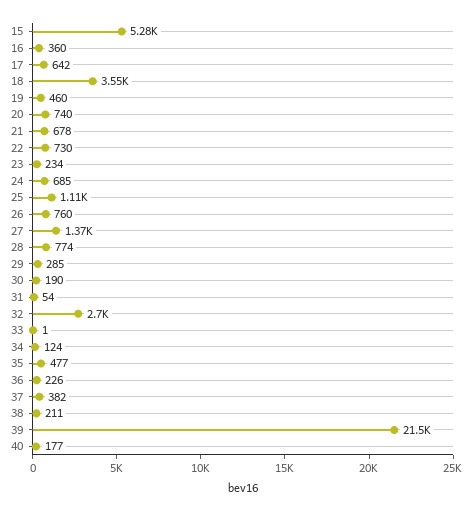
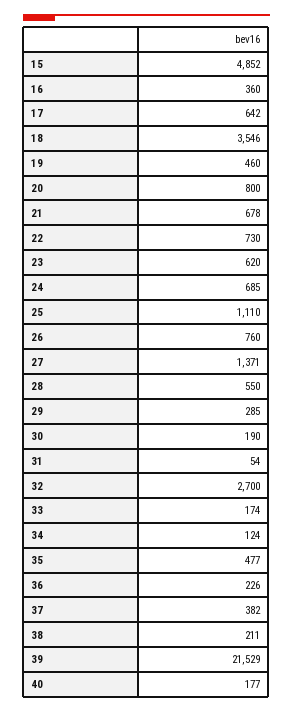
15: 5280 -> 4852
20: 740 -> 800
23: 234 -> 620
28: 774 -> 550
33: 1 -> 174

